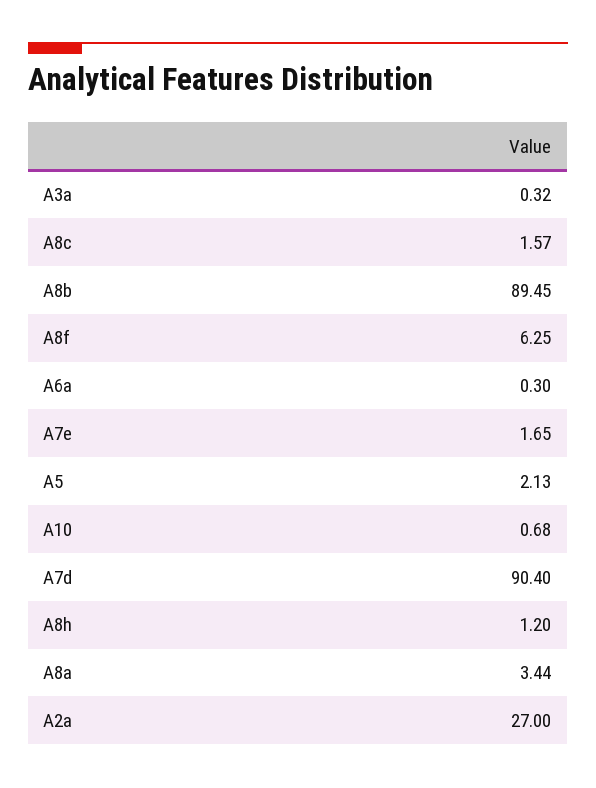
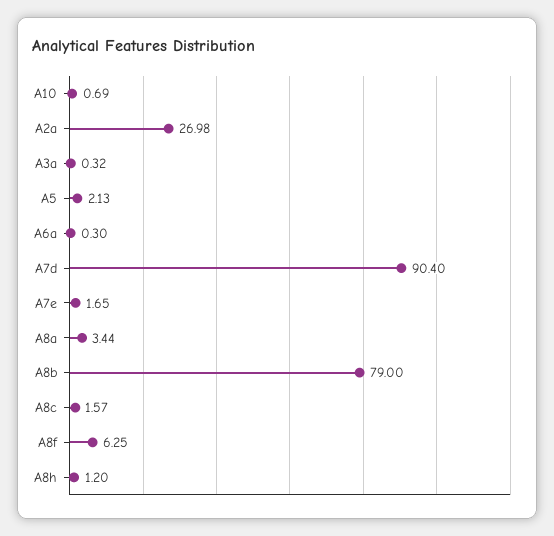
A8b: 89.45 -> 79
A10: 0.68 -> 0.69
A2a: 27 -> 26.98

